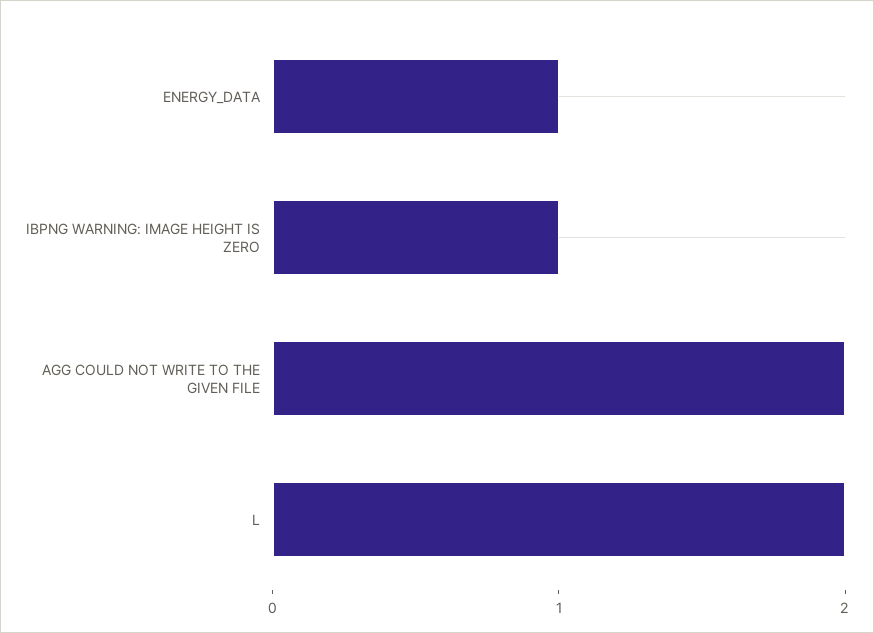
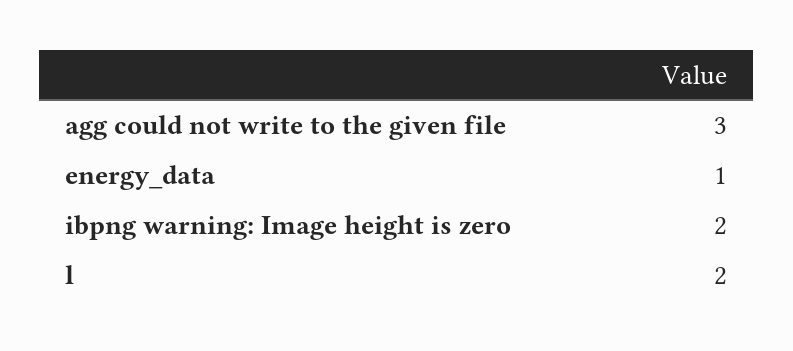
IBPNG WARNING: IMAGE HEIGHT IS ZERO: 1 -> 2
AGG COULD NOT WRITE TO THE GIVEN FILE: 2 -> 3

